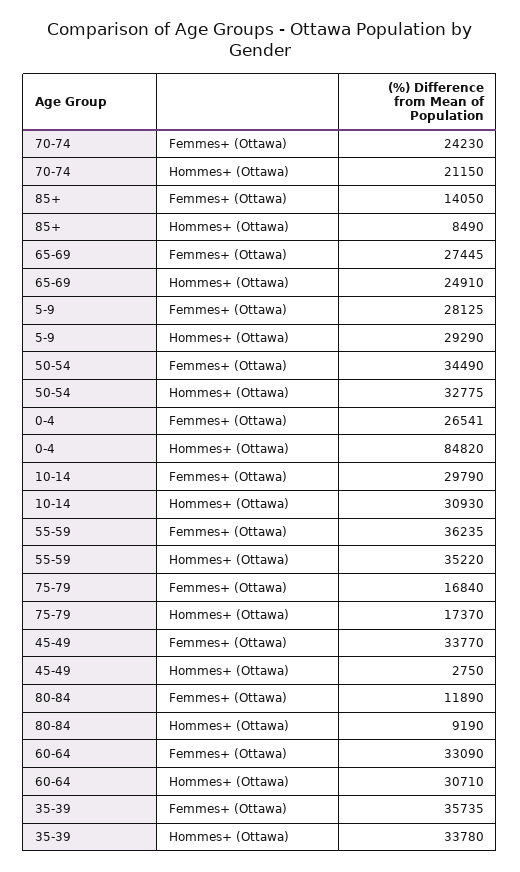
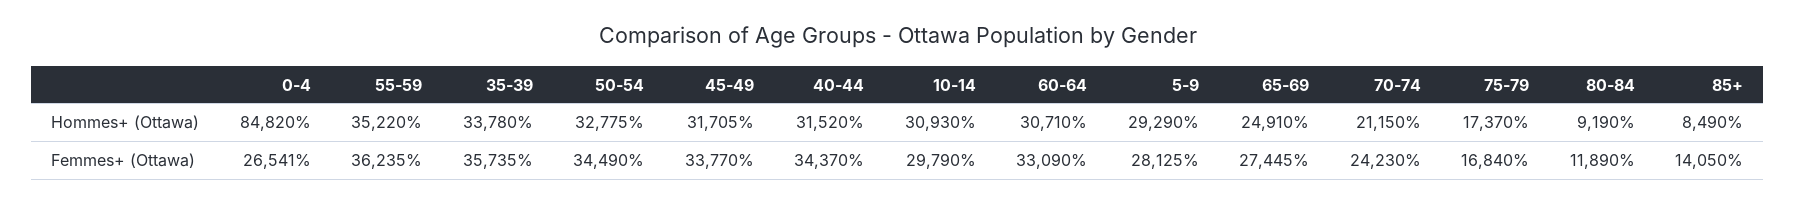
45-49, Hommes+ (Ottawa): 2750 -> 31705
40-44, Hommes+ (Ottawa): none -> 31520
40-44, Femmes+ (Ottawa): none -> 34370

